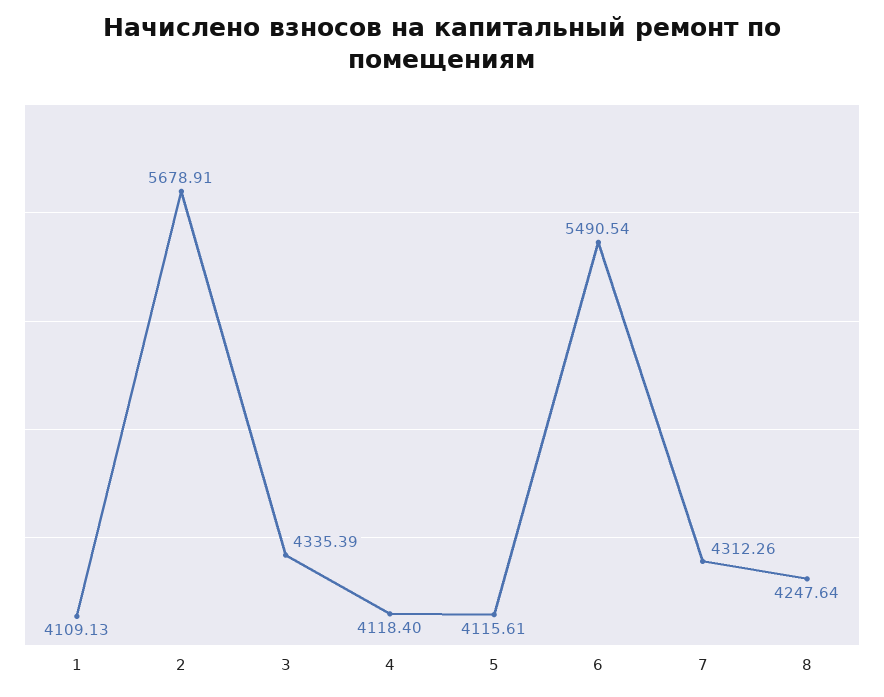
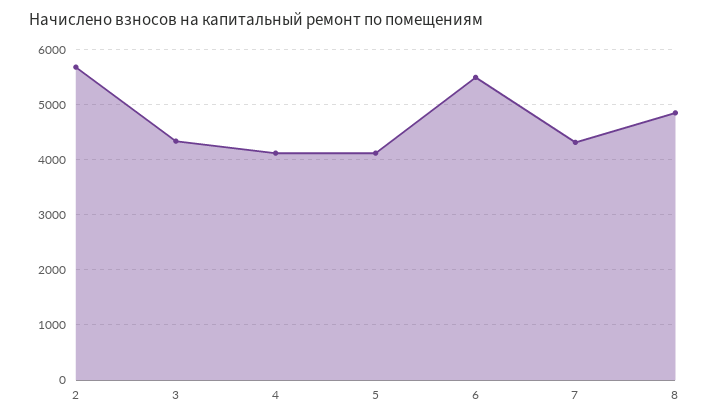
1: 4109.13 -> none
8: 4247.64 -> 4800

